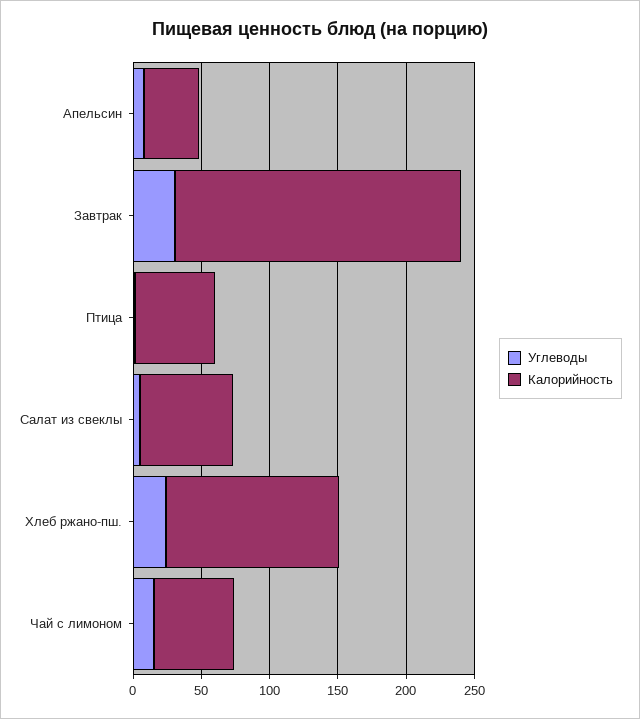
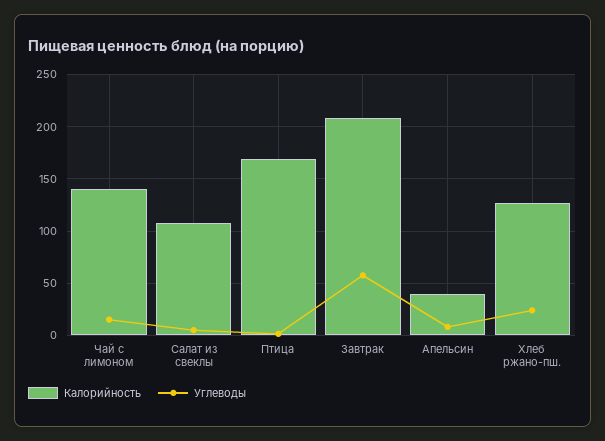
Углеводы, Завтрак: 30 -> 60
Калорийность, Птица: 60 -> 170
Калорийность, Салат из свеклы: 70 -> 110
Калорийность, Чай с лимоном: 60 -> 140

